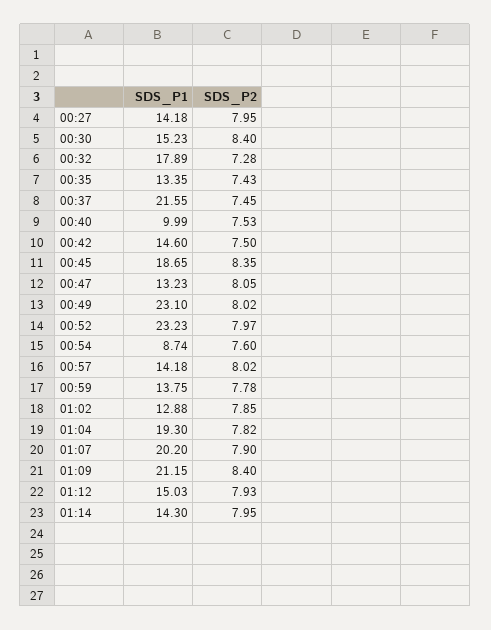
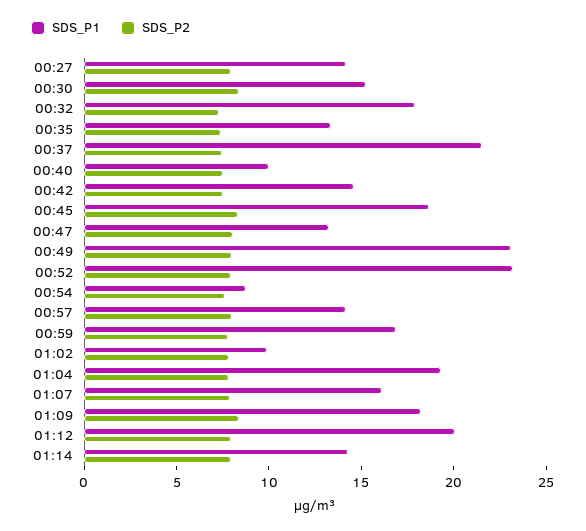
SDS_P1, 00:59: 13.75 -> 17
SDS_P1, 01:02: 12.88 -> 10
SDS_P1, 01:07: 20.2 -> 16
SDS_P1, 01:09: 21.15 -> 18
SDS_P1, 01:12: 15.03 -> 20

